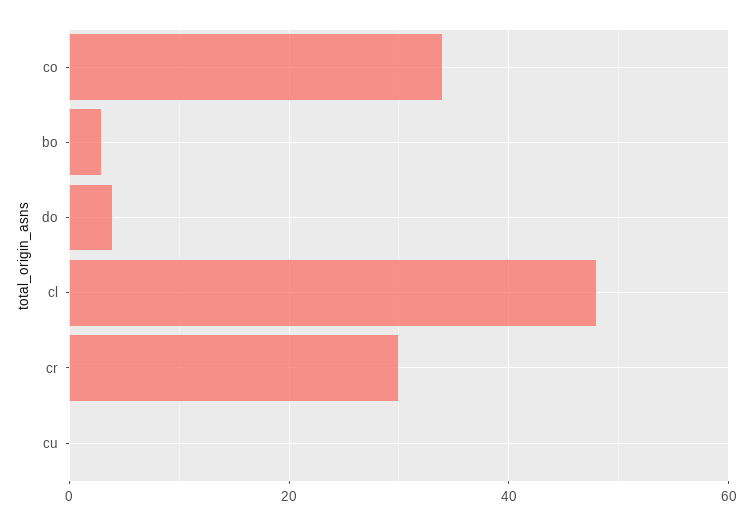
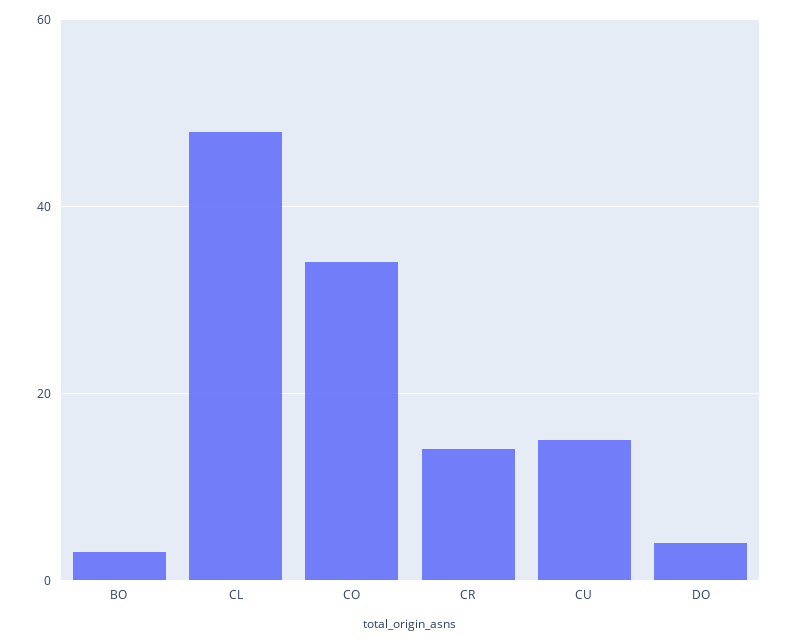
cr: 30 -> 15
cu: 0 -> 15

